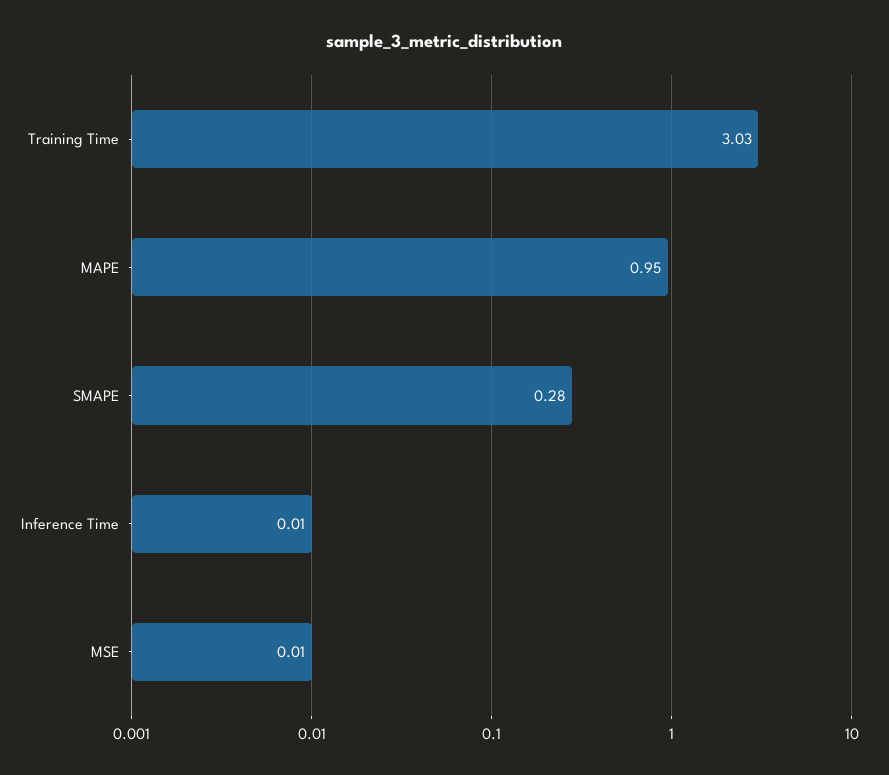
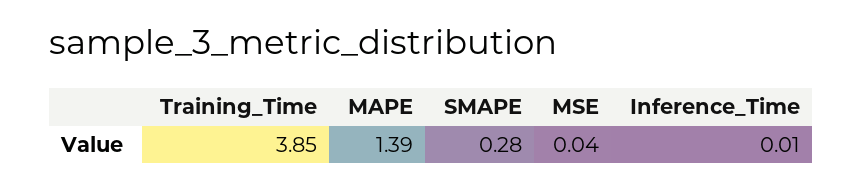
Training Time: 3.03 -> 3.85
MAPE: 0.95 -> 1.39
MSE: 0.01 -> 0.04

